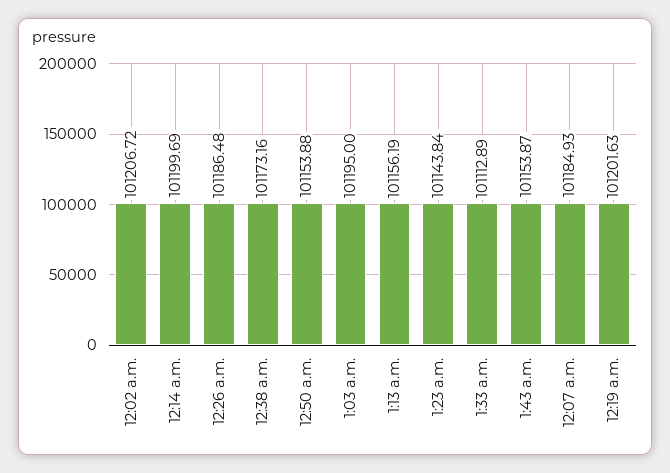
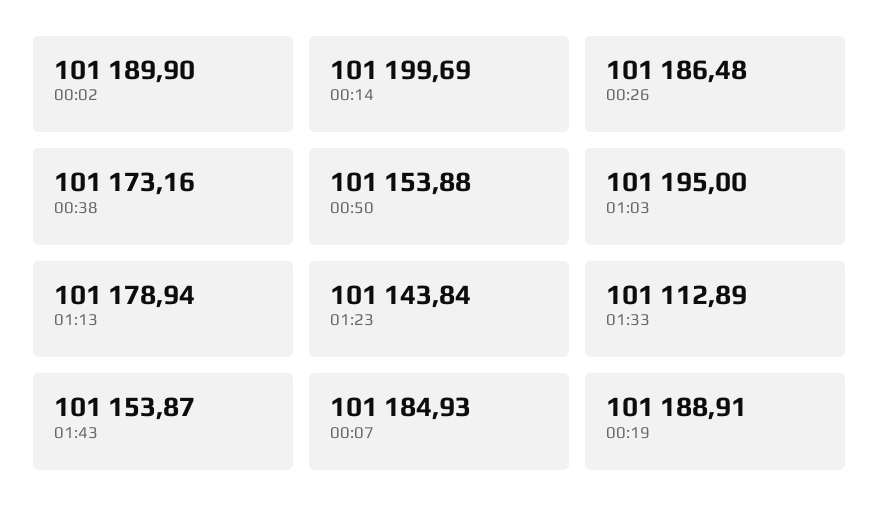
12:02 a.m.: 101206.72 -> 101189.9
1:13 a.m.: 101156.19 -> 101178.94
12:19 a.m.: 101201.63 -> 101188.91

